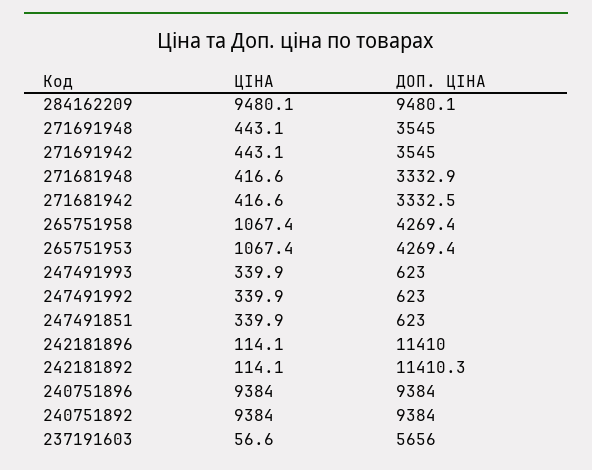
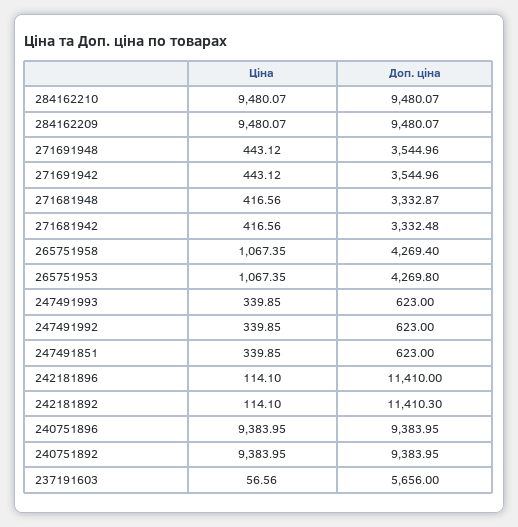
ДОП. ЦІНА, 265751953: 4269.4 -> 4269.8
ЦІНА, 284162210: none -> 9480.07
ДОП. ЦІНА, 284162210: none -> 9480.07

